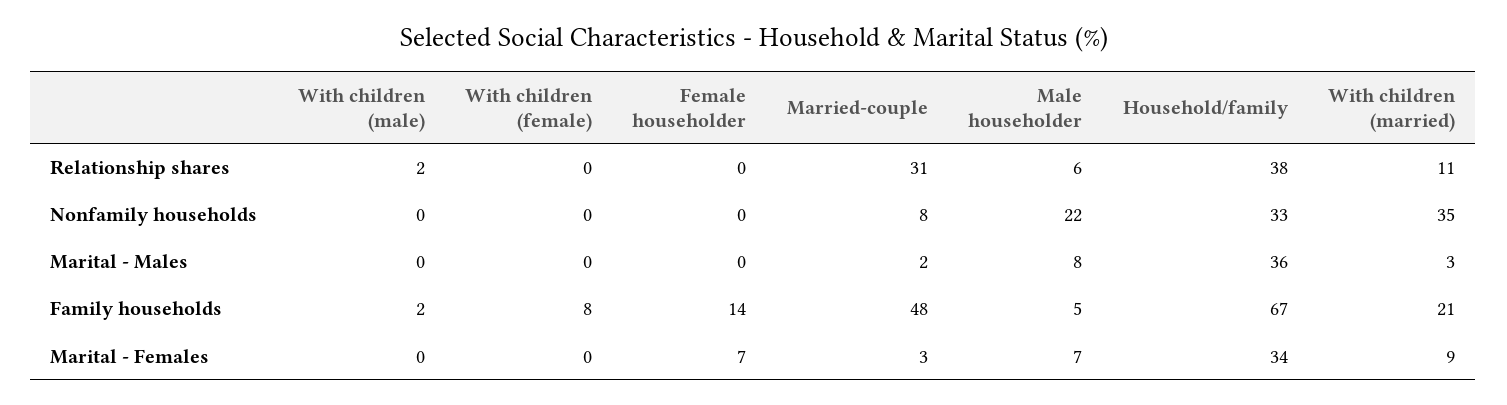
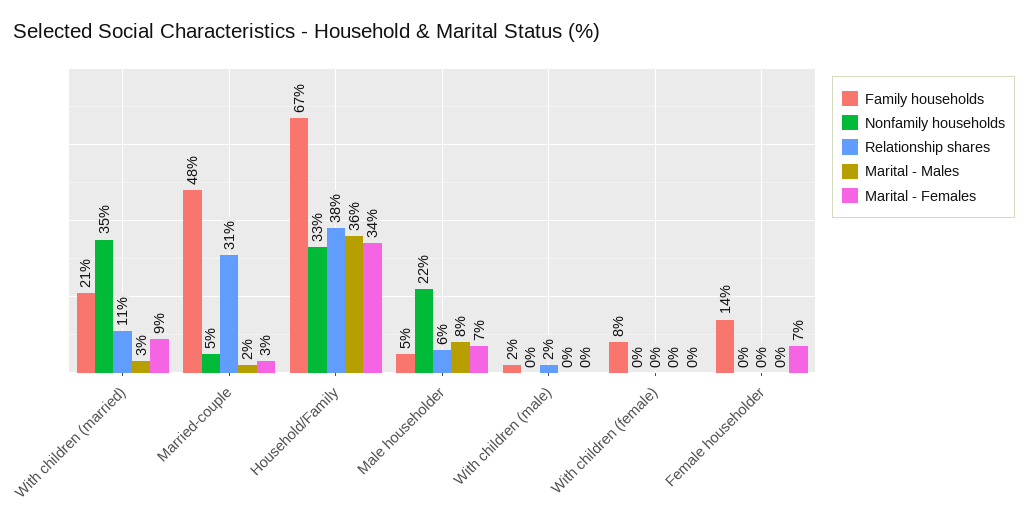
Nonfamily households, Married-couple: 8 -> 5

